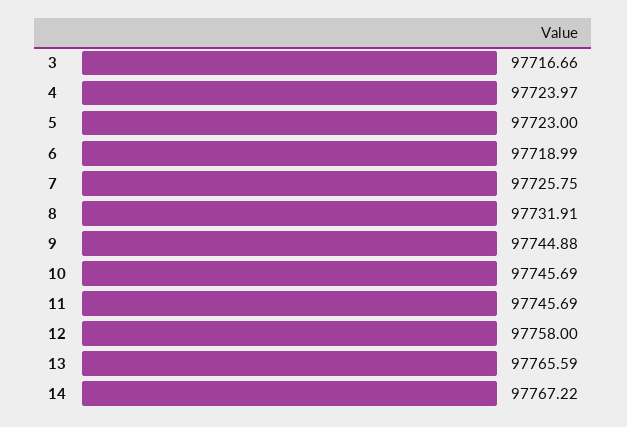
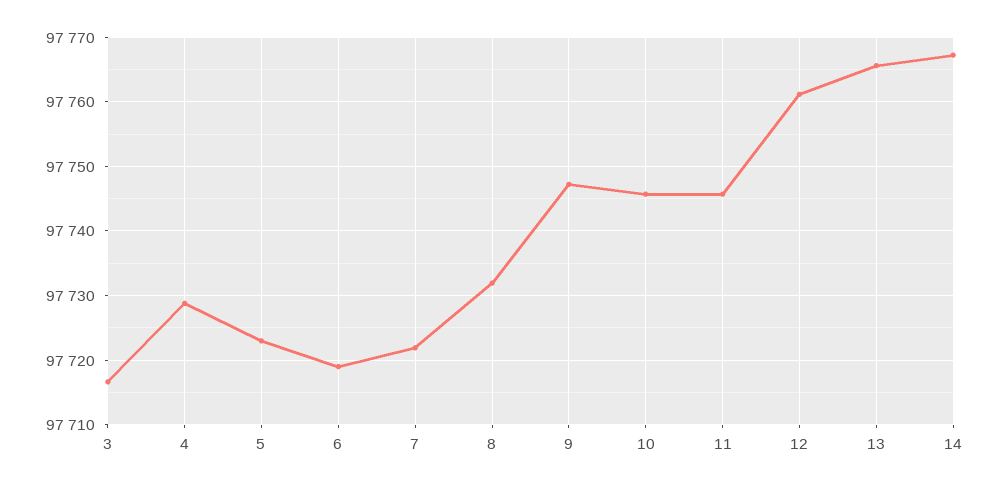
4: 97723.97 -> 97729
7: 97725.75 -> 97722
9: 97744.88 -> 97747
12: 97758 -> 97761

